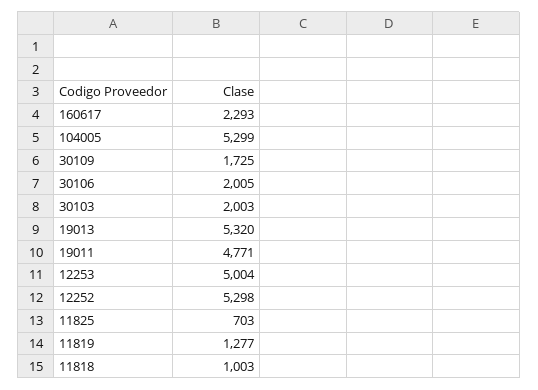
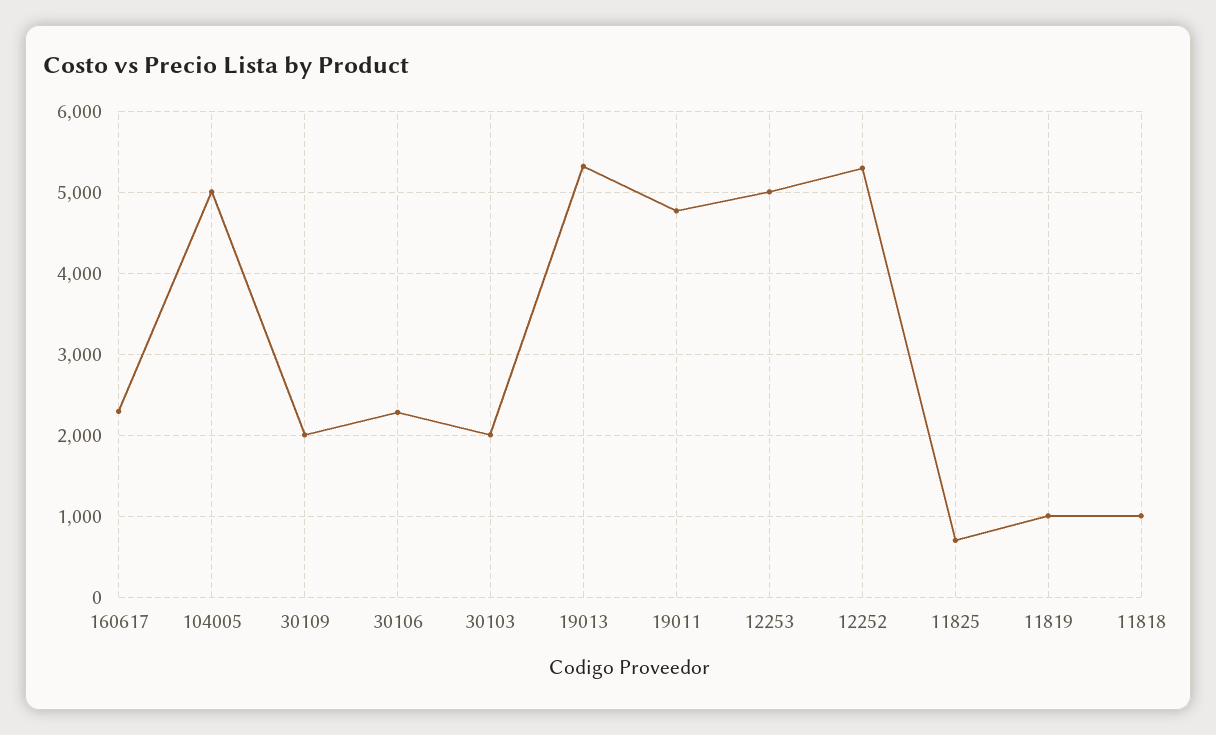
104005: 5299 -> 5000
30109: 1725 -> 2000
30106: 2005 -> 2300
11819: 1277 -> 1000

